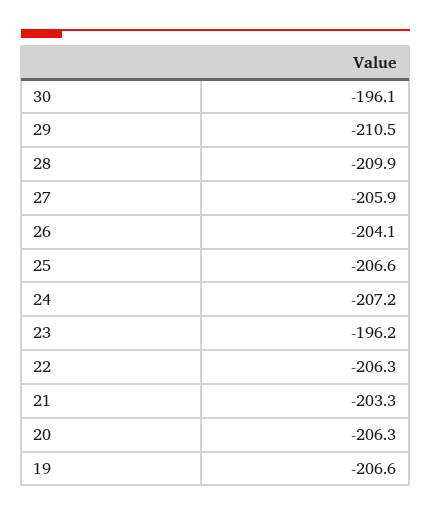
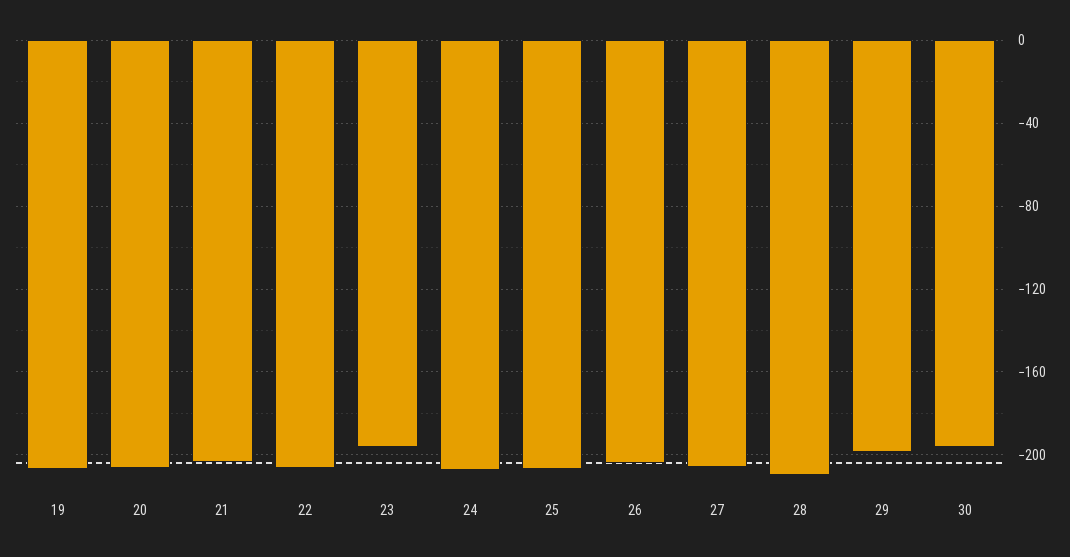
29: -210.5 -> -200

